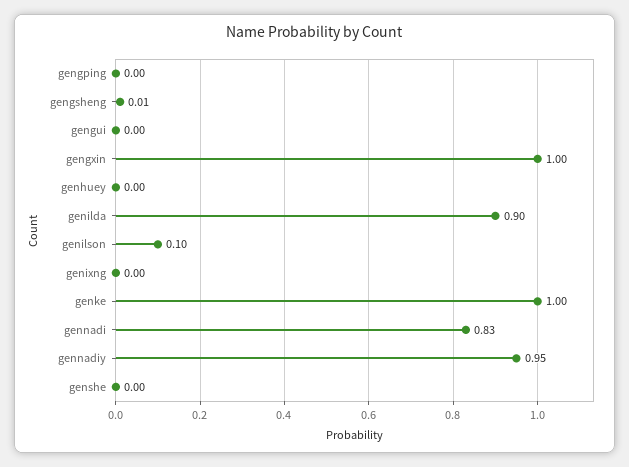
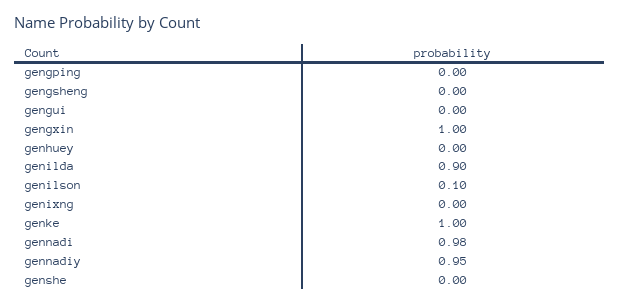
gengsheng: 0.01 -> 0
gennadi: 0.83 -> 0.98

